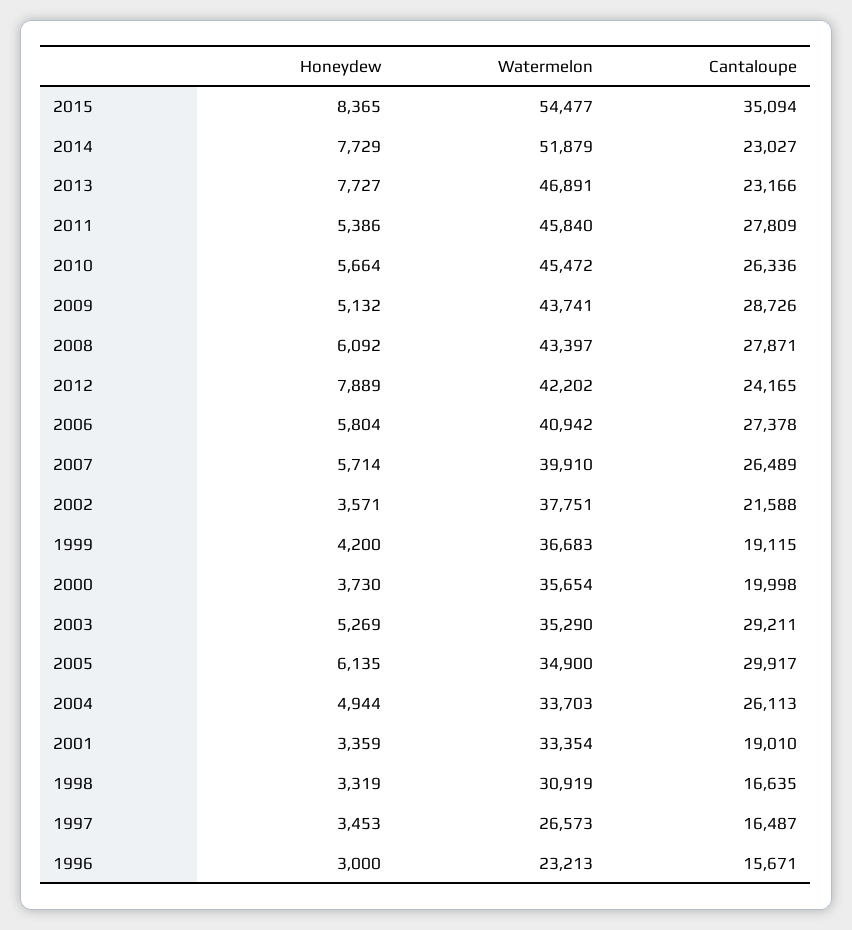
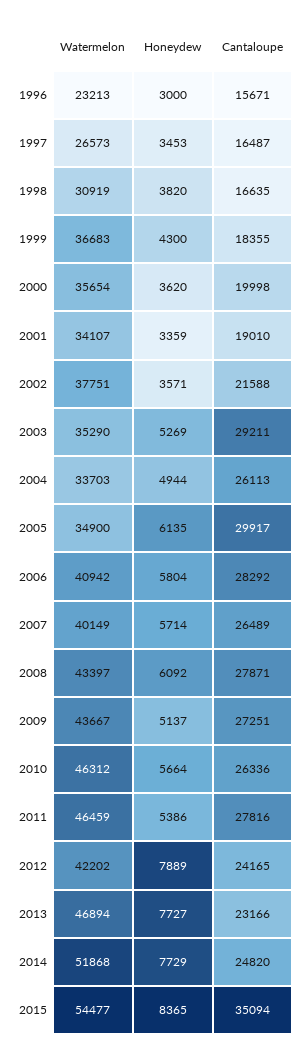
Watermelon, 2014: 51879 -> 51868
Cantaloupe, 2014: 23027 -> 24820
Watermelon, 2013: 46891 -> 46894
Watermelon, 2011: 45840 -> 46459
Cantaloupe, 2011: 27809 -> 27816
Watermelon, 2010: 45472 -> 46312
Honeydew, 2009: 5132 -> 5137
Watermelon, 2009: 43741 -> 43667
Cantaloupe, 2009: 28726 -> 27251
Cantaloupe, 2006: 27378 -> 28292
Watermelon, 2007: 39910 -> 40149
Honeydew, 1999: 4200 -> 4300
Cantaloupe, 1999: 19115 -> 18355
Honeydew, 2000: 3730 -> 3620
Watermelon, 2001: 33354 -> 34107
Honeydew, 1998: 3319 -> 3820

